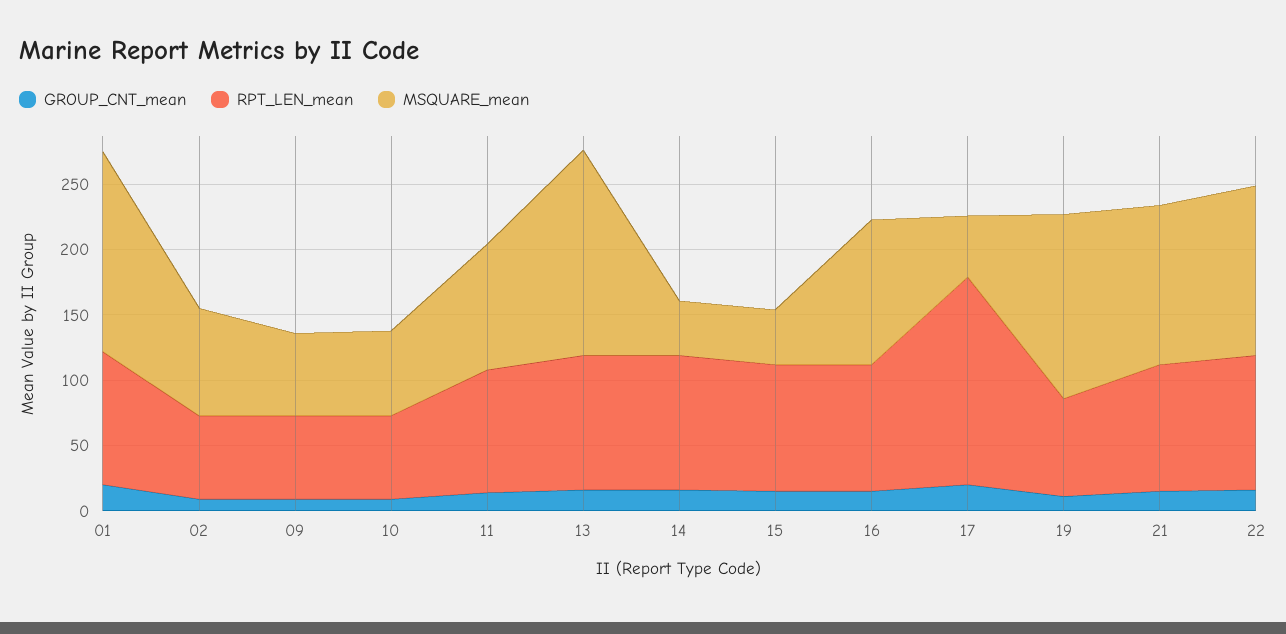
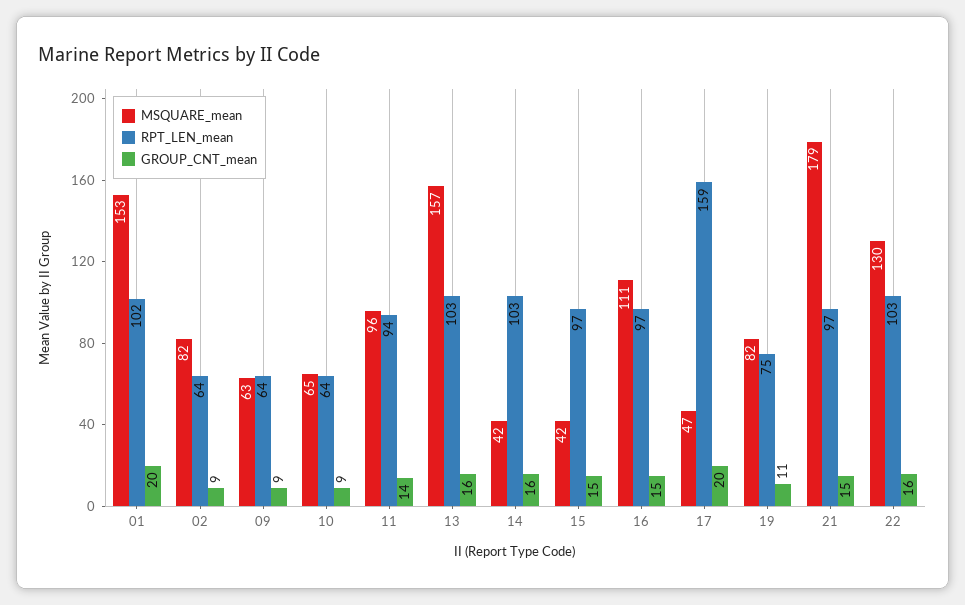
MSQUARE_mean, 19: 140 -> 82
MSQUARE_mean, 21: 120 -> 179

